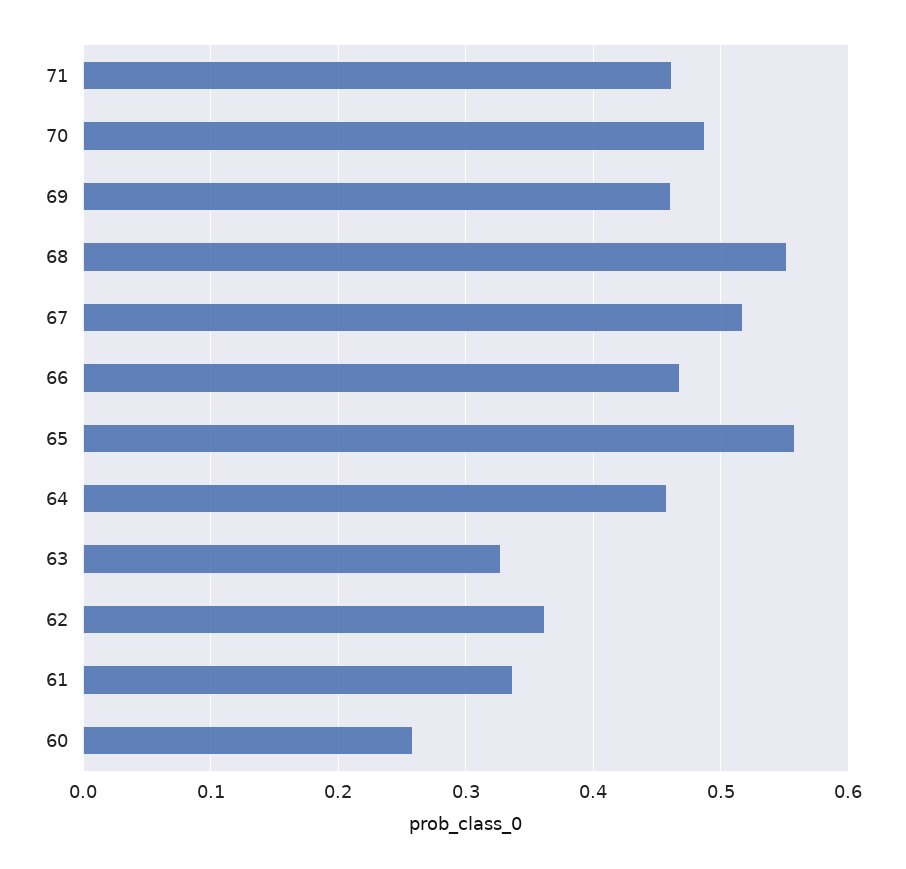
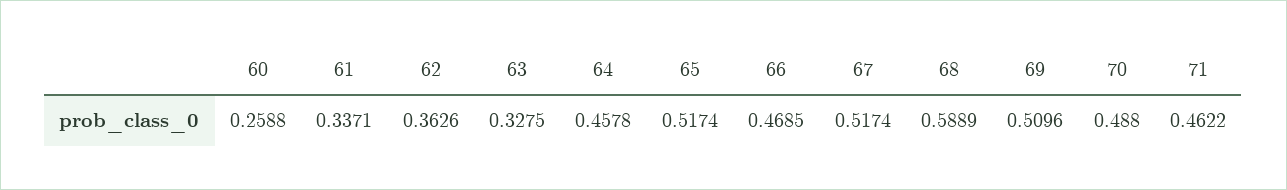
69: 0.46 -> 0.5096
68: 0.55 -> 0.5889
65: 0.56 -> 0.5174

